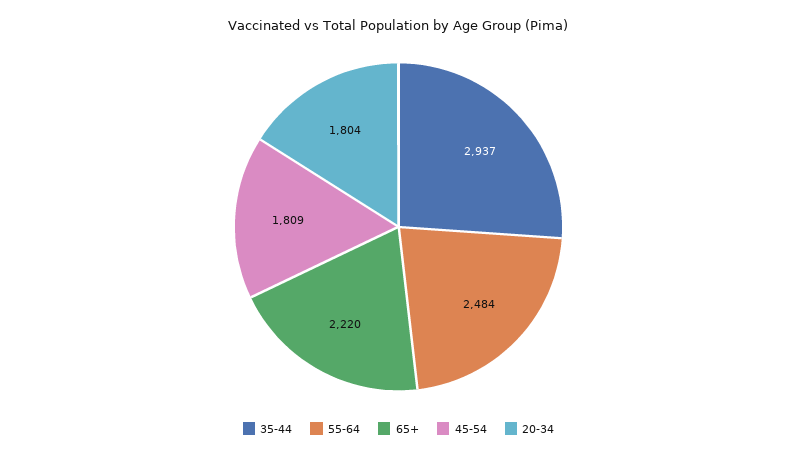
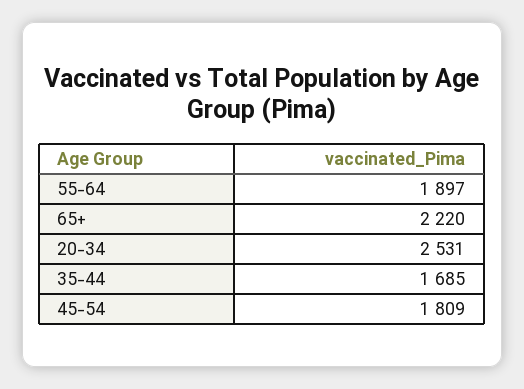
35-44: 2937 -> 1685
55-64: 2484 -> 1897
20-34: 1804 -> 2531

